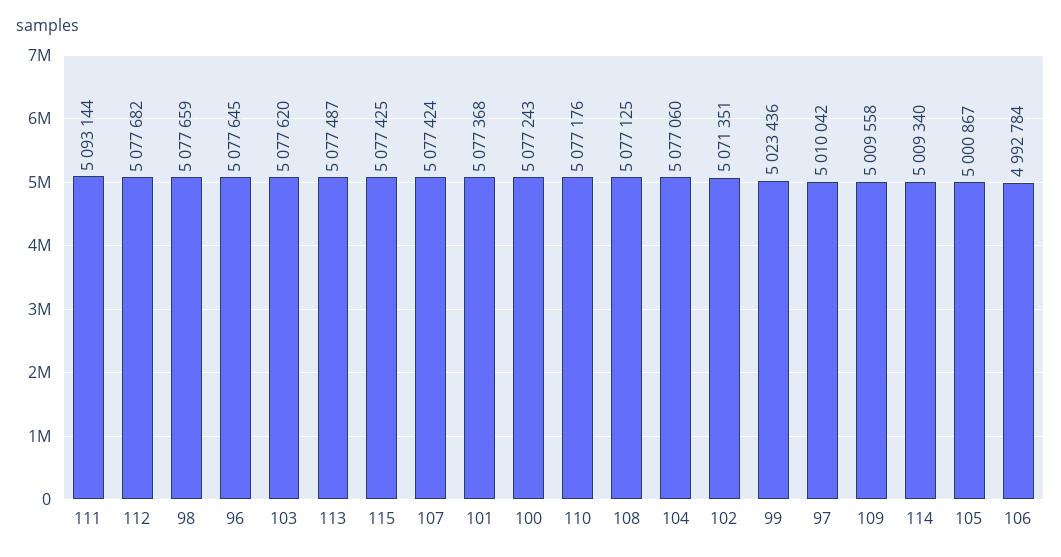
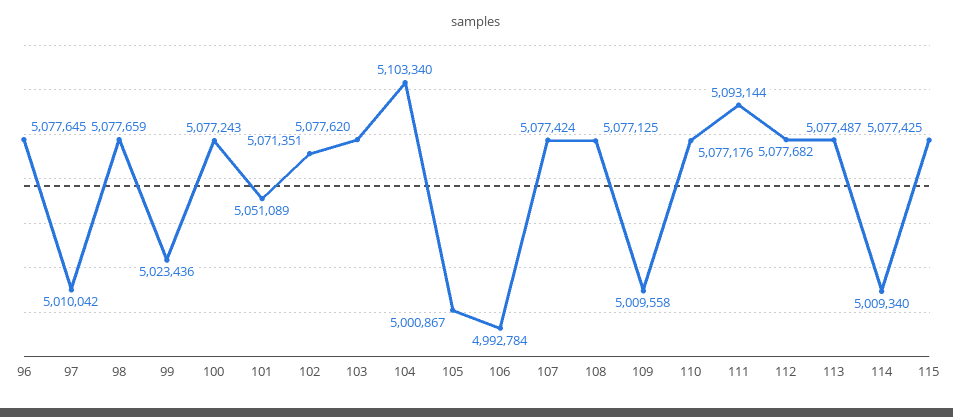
101: 5077368 -> 5051089
104: 5077060 -> 5103340

